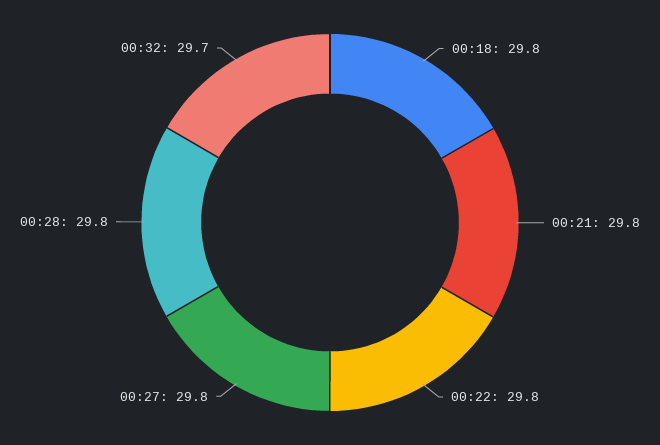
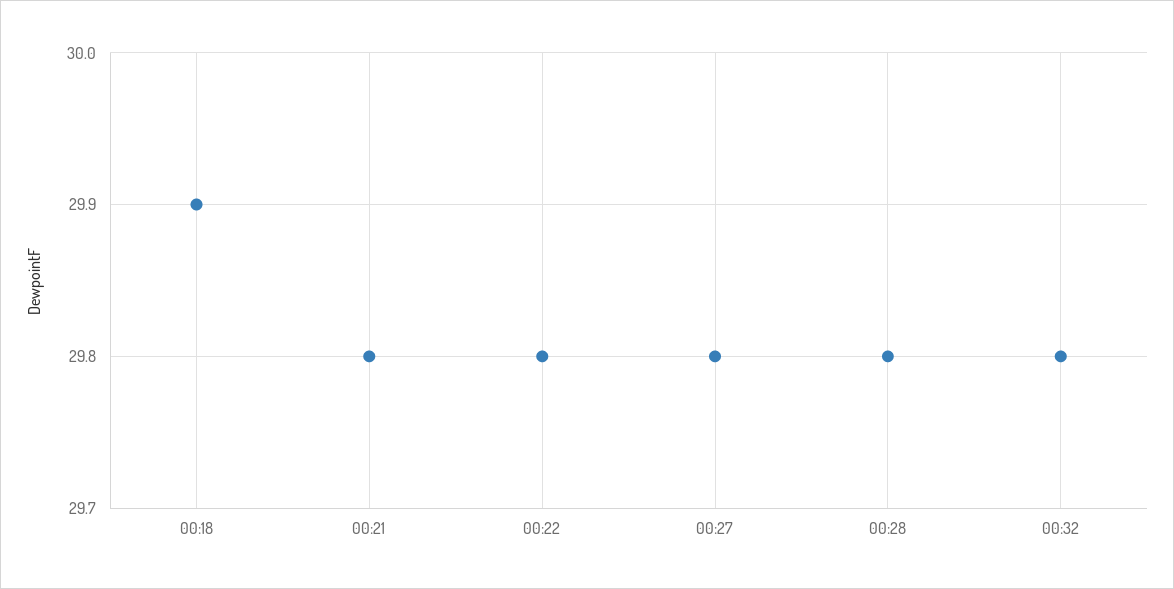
00:18: 29.8 -> 29.9
00:32: 29.7 -> 29.8

